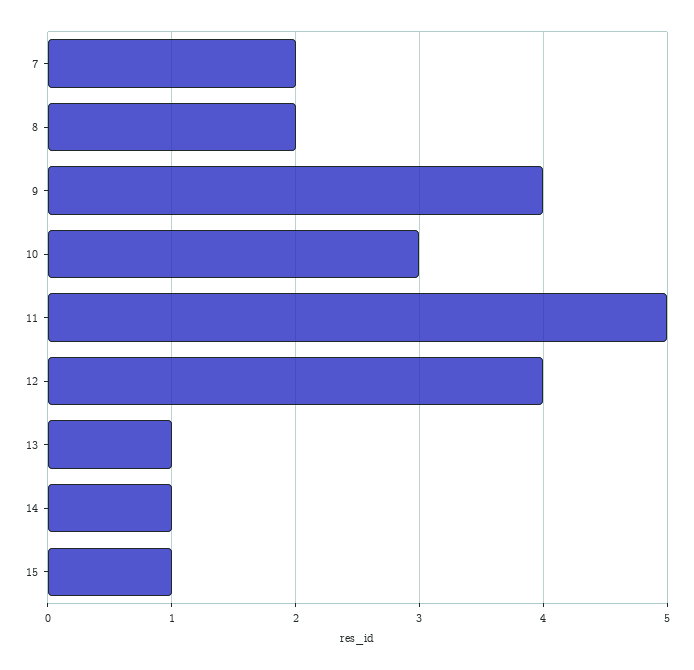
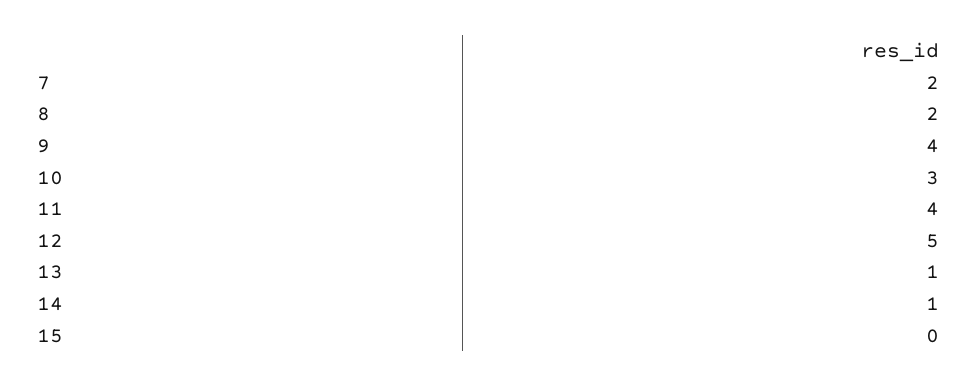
11: 5 -> 4
12: 4 -> 5
15: 1 -> 0

